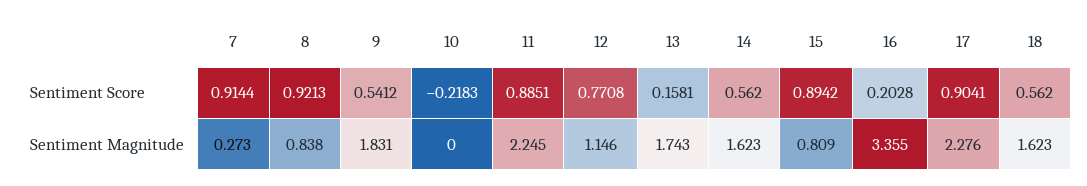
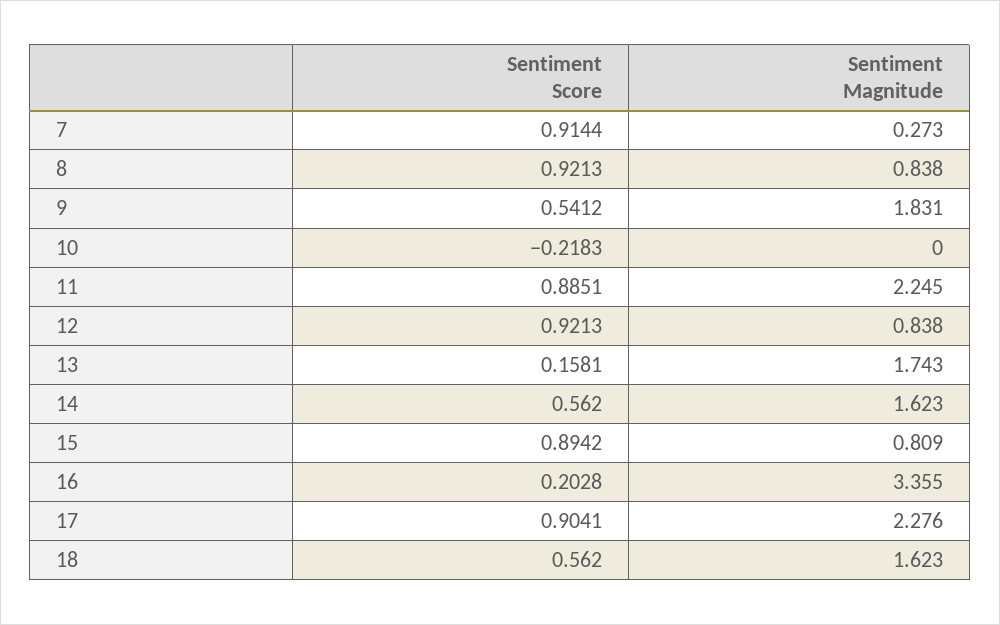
12, Sentiment Score: 0.7708 -> 0.9213
12, Sentiment Magnitude: 1.146 -> 0.838

